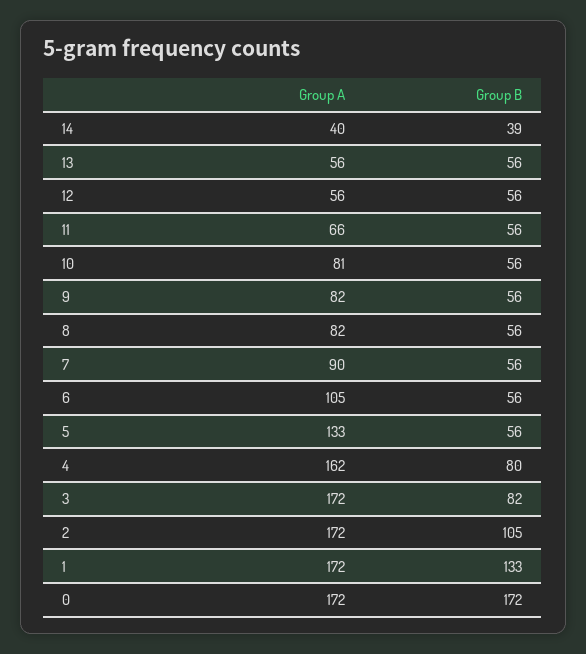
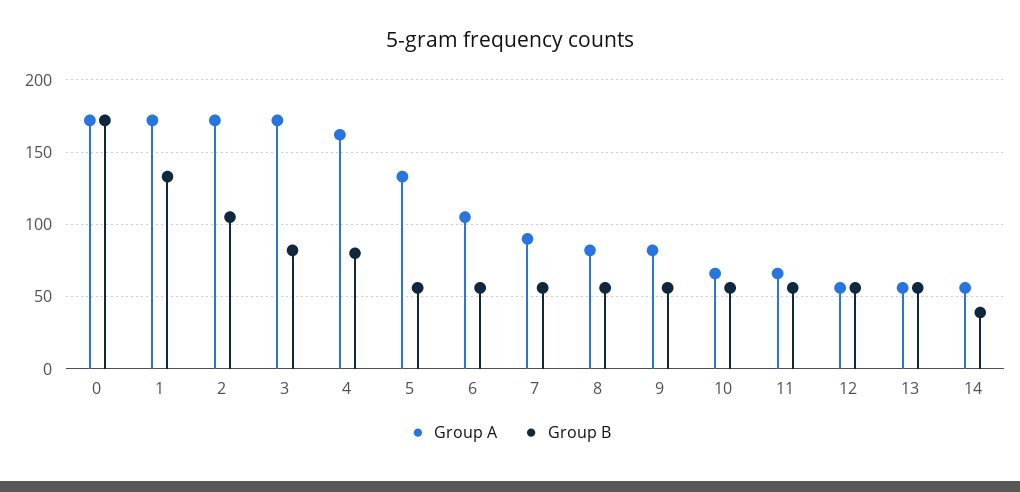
Group A, 14: 40 -> 55
Group A, 10: 81 -> 65

